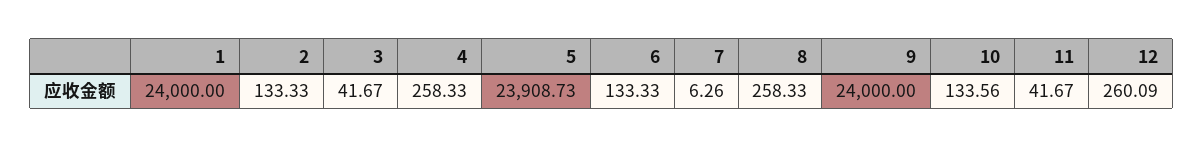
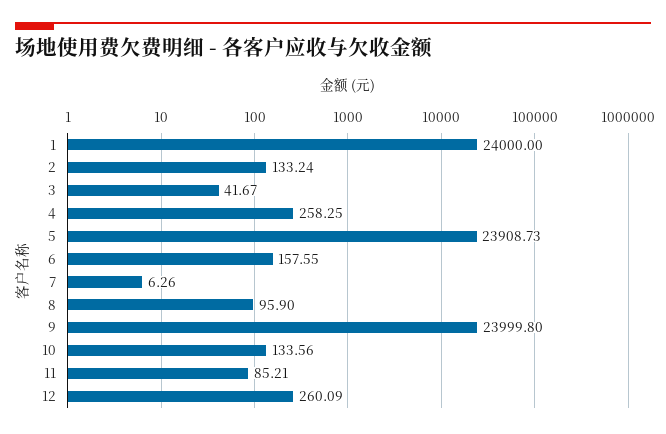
2: 133.33 -> 133.24
4: 258.33 -> 258.25
6: 133.33 -> 157.55
8: 258.33 -> 95.9
9: 24000 -> 23999.8
11: 41.67 -> 85.21

